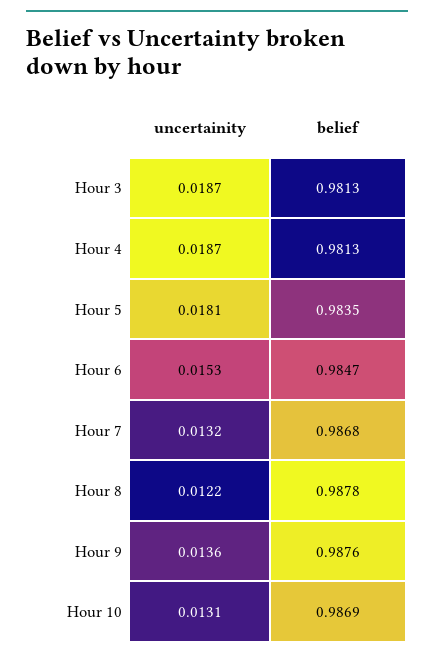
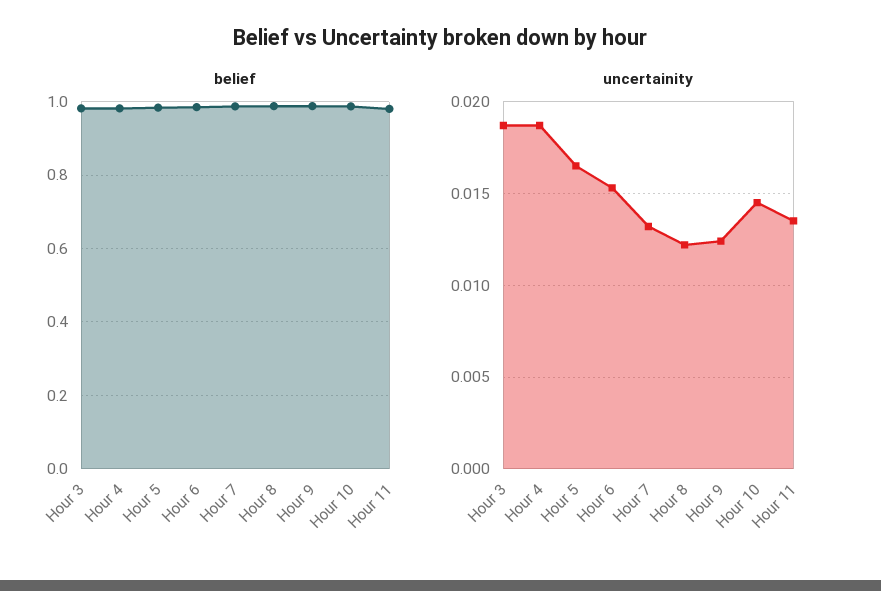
uncertainity, Hour 5: 0.0181 -> 0.0165
uncertainity, Hour 9: 0.0136 -> 0.0125
uncertainity, Hour 10: 0.0131 -> 0.0145
belief, Hour 11: none -> 0.98
uncertainity, Hour 11: none -> 0.0135

